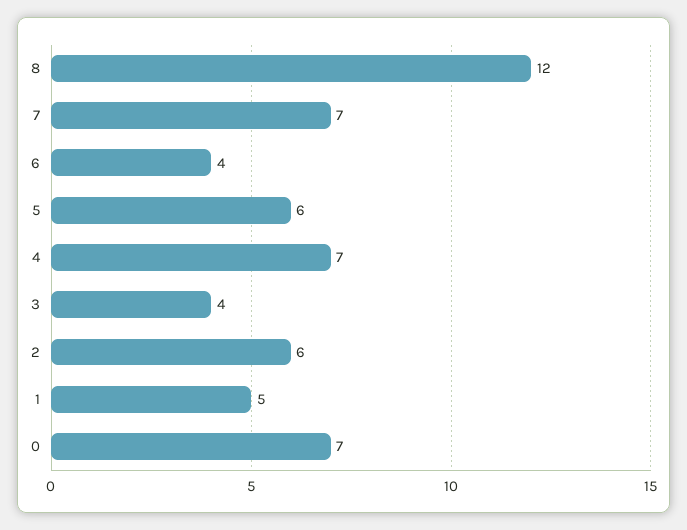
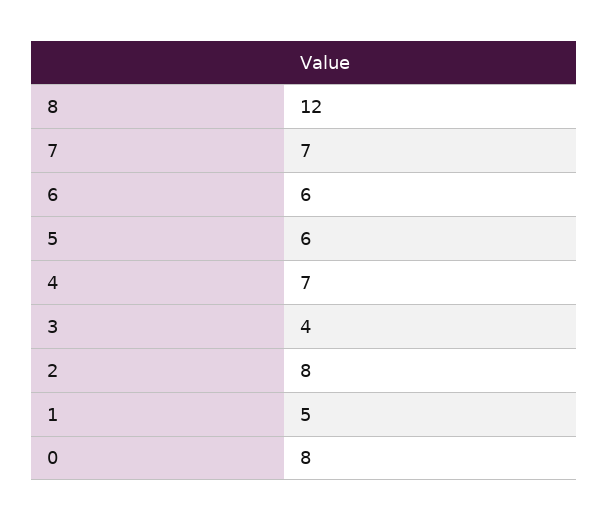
6: 4 -> 6
2: 6 -> 8
0: 7 -> 8

